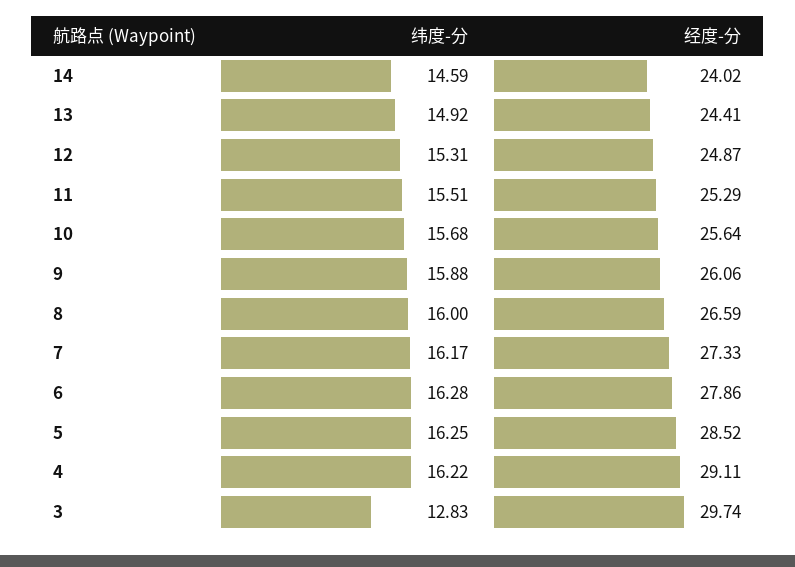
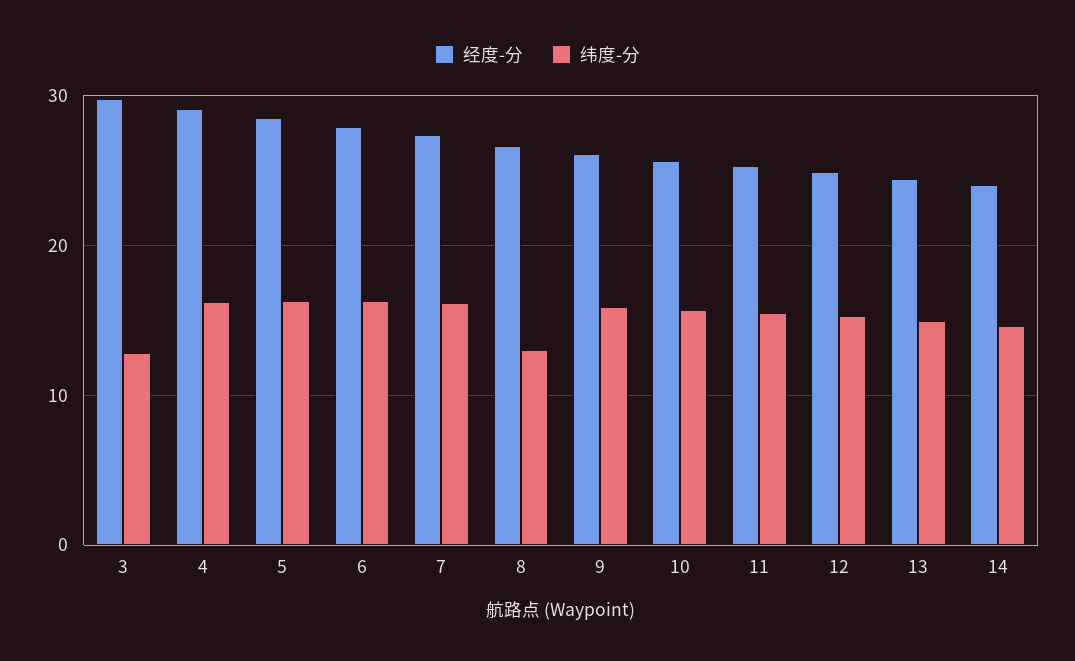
纬度-分, 8: 16 -> 13

